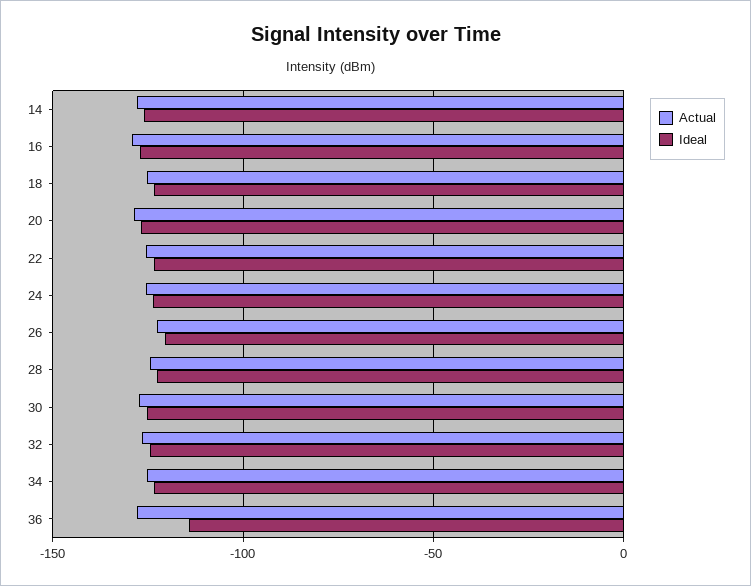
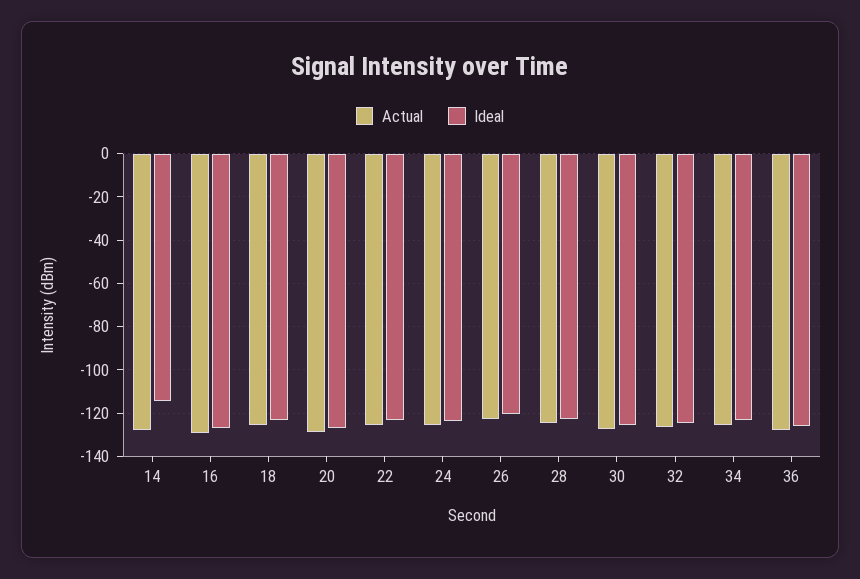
Ideal, 14: -125 -> -115
Ideal, 36: -115 -> -125

